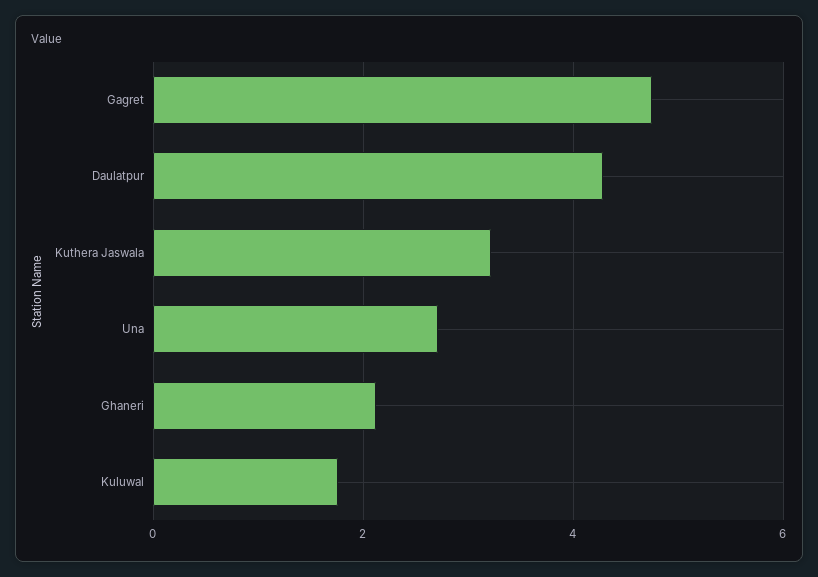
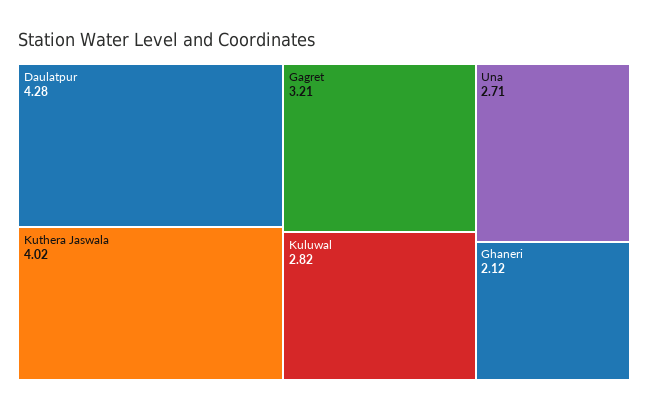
Gagret: 4.8 -> 3.21
Kuthera Jaswala: 3.2 -> 4.02
Kuluwal: 1.8 -> 2.82

